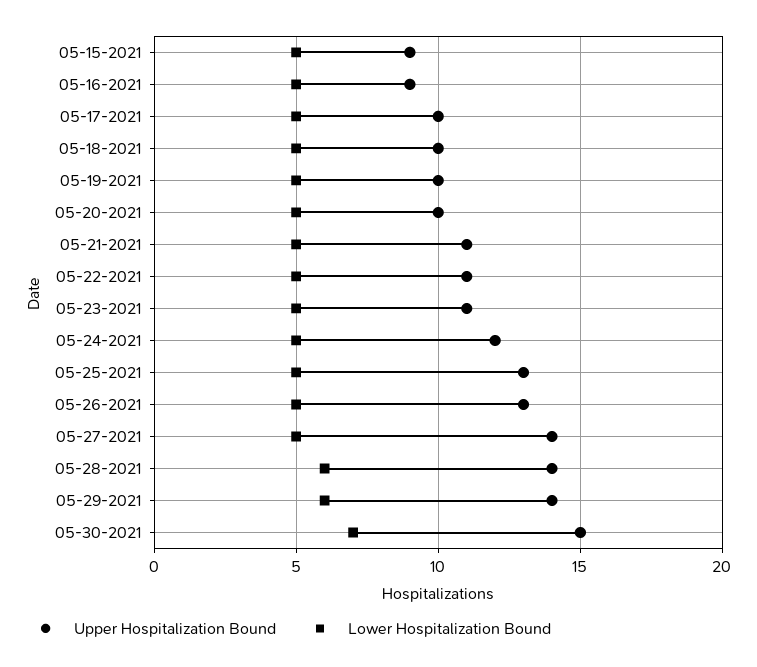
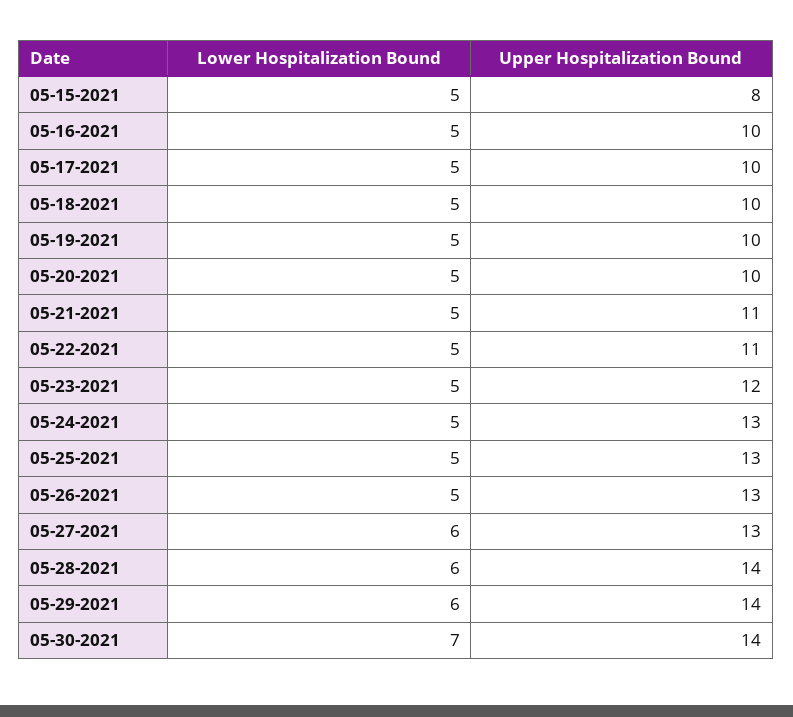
Upper Hospitalization Bound, 05-15-2021: 9 -> 8
Upper Hospitalization Bound, 05-16-2021: 9 -> 10
Upper Hospitalization Bound, 05-23-2021: 11 -> 12
Upper Hospitalization Bound, 05-24-2021: 12 -> 13
Upper Hospitalization Bound, 05-27-2021: 14 -> 13
Lower Hospitalization Bound, 05-27-2021: 5 -> 6
Upper Hospitalization Bound, 05-30-2021: 15 -> 14

